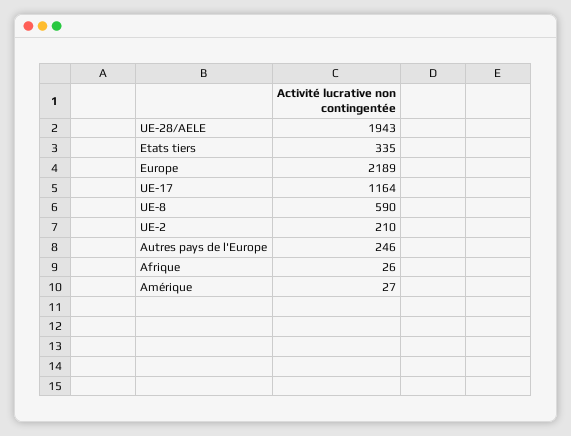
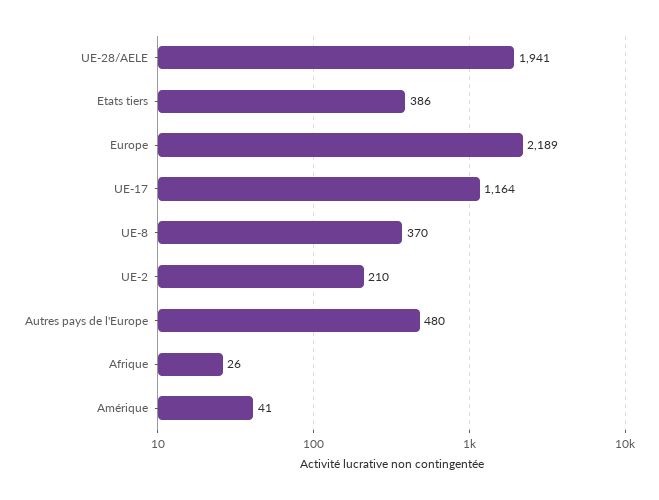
UE-28/AELE: 1943 -> 1941
Etats tiers: 335 -> 386
UE-8: 590 -> 370
Autres pays de l'Europe: 246 -> 480
Amérique: 27 -> 41

